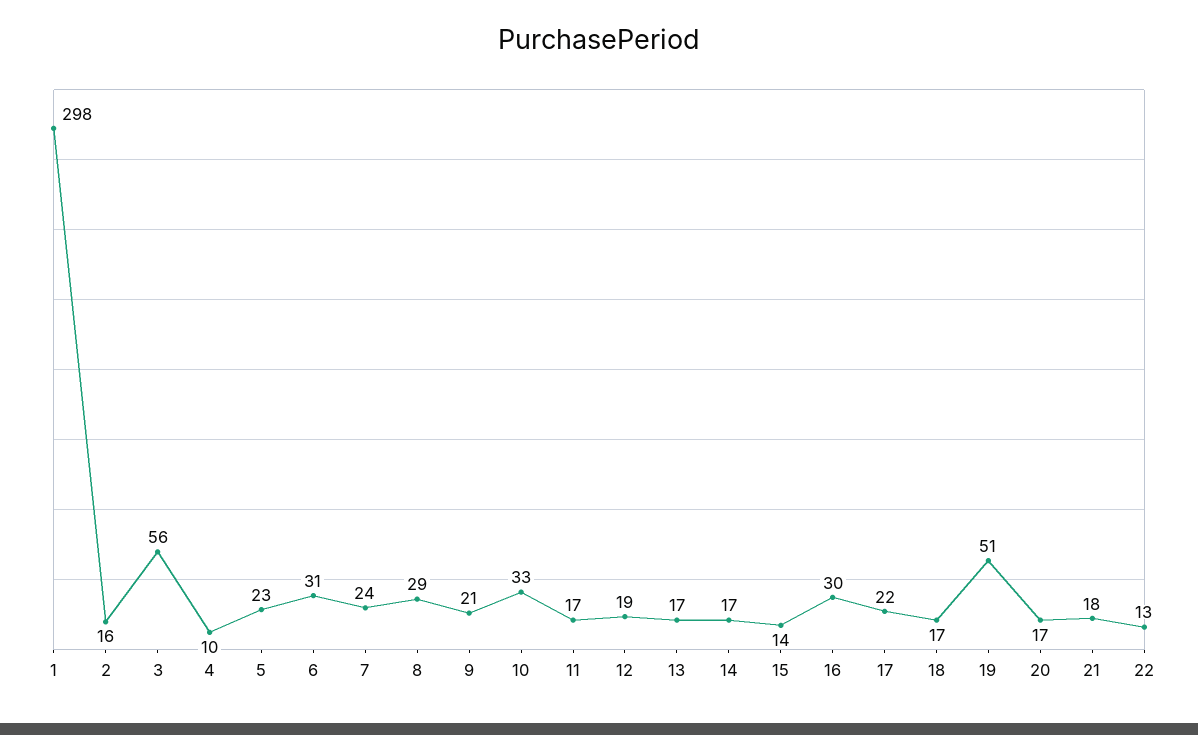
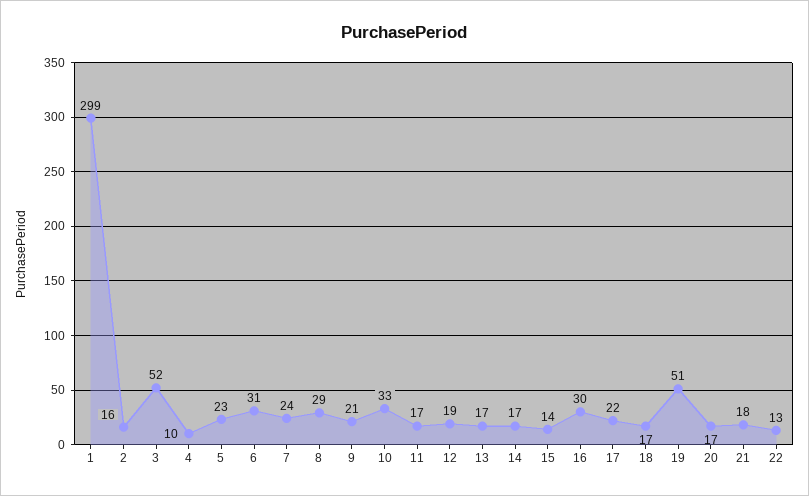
1: 298 -> 299
3: 56 -> 52

